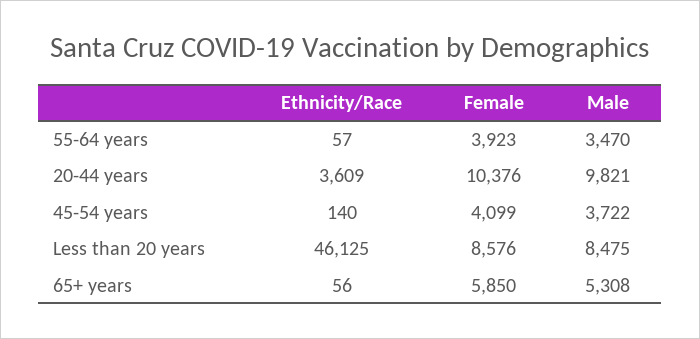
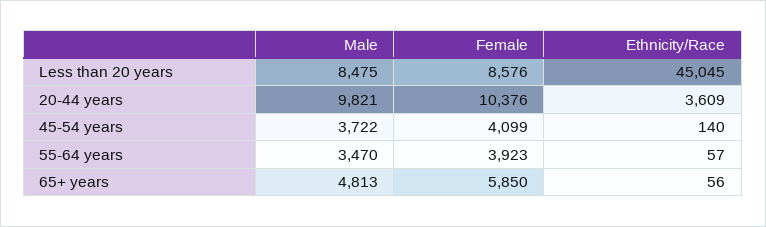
Ethnicity/Race, Less than 20 years: 46125 -> 45045
Male, 65+ years: 5308 -> 4813

